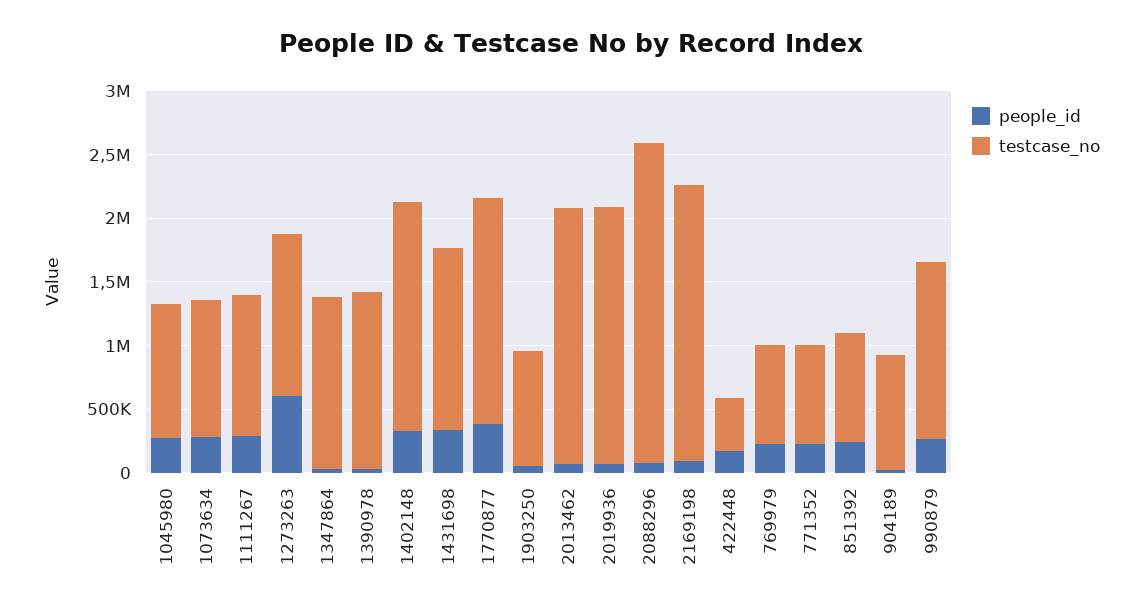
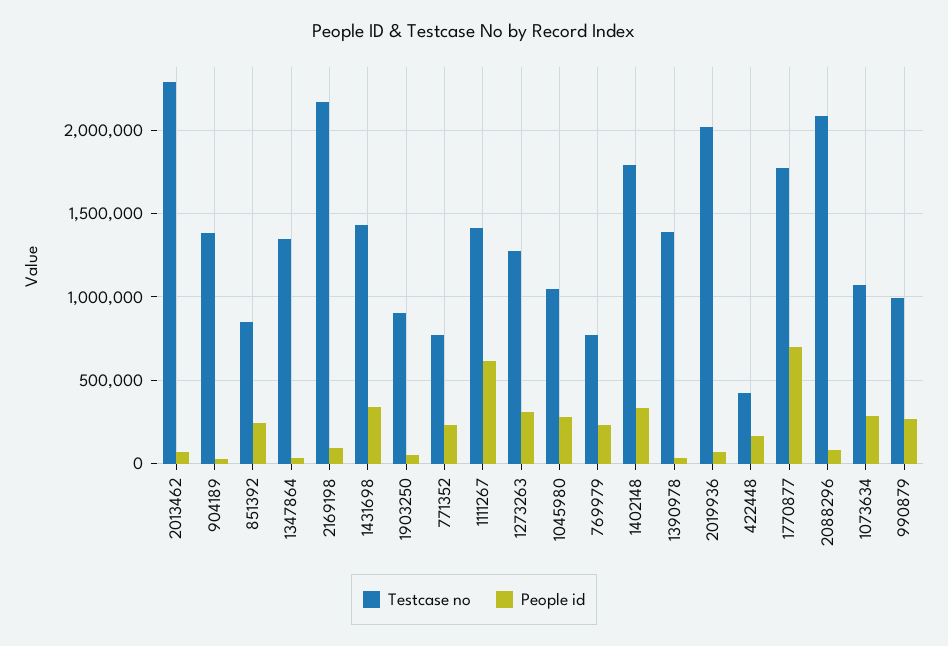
people_id, 1111267: 300000 -> 600000
testcase_no, 1111267: 1100000 -> 1400000
people_id, 1273263: 600000 -> 300000
people_id, 1770877: 400000 -> 700000
testcase_no, 2013462: 2000000 -> 2300000
testcase_no, 2088296: 2500000 -> 2100000
testcase_no, 904189: 900000 -> 1400000
testcase_no, 990879: 1400000 -> 1000000

